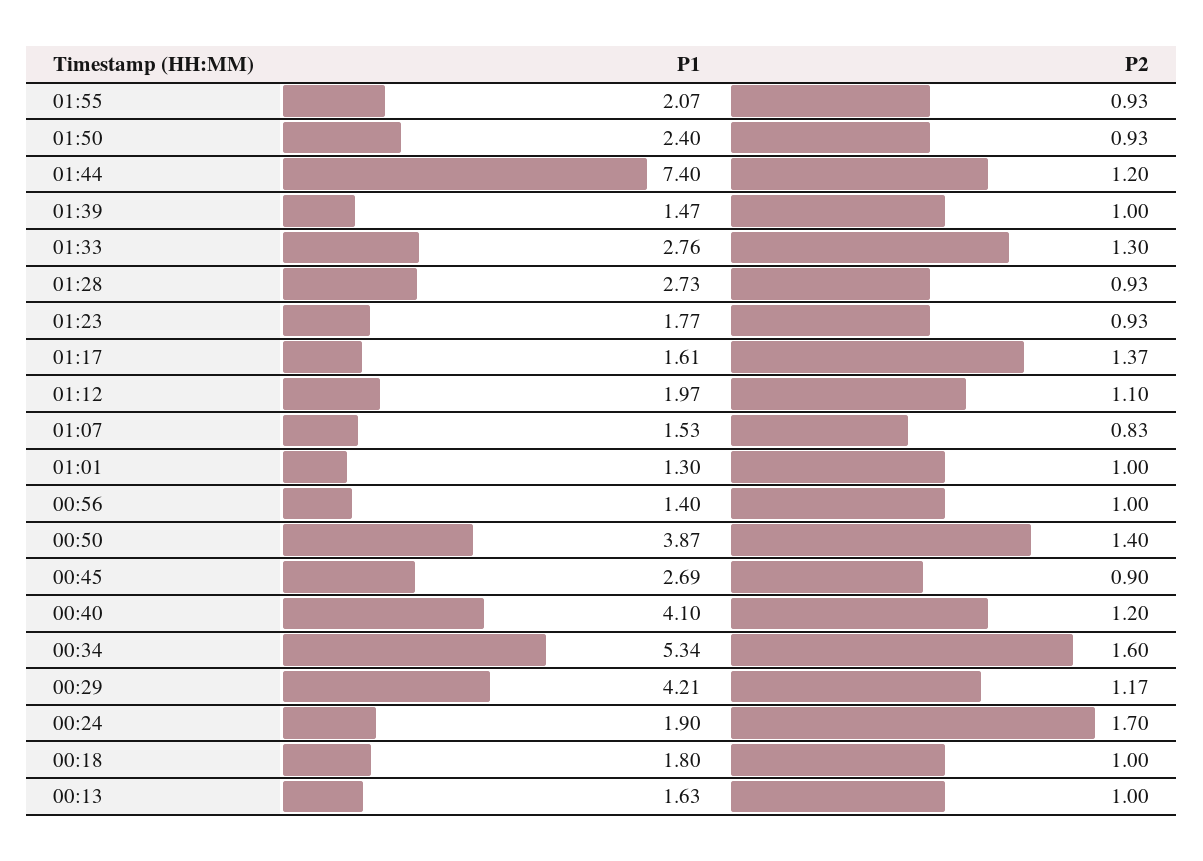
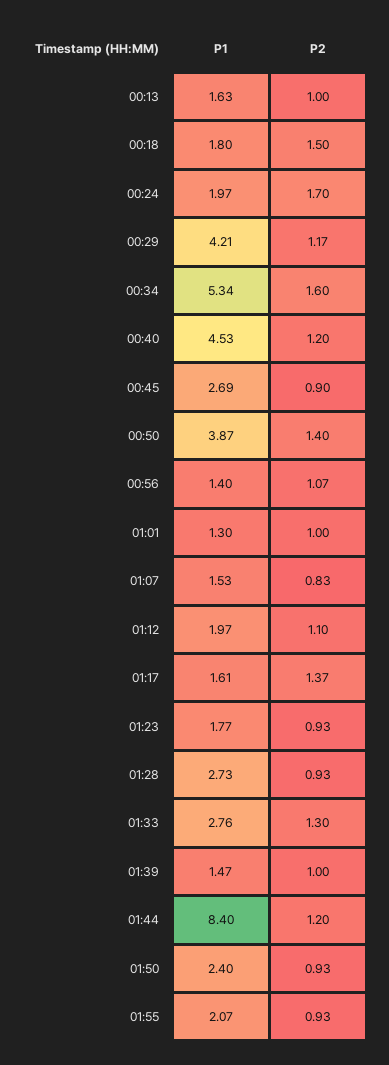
P1, 01:44: 7.4 -> 8.4
P2, 00:56: 1 -> 1.07
P1, 00:40: 4.1 -> 4.53
P1, 00:24: 1.9 -> 1.97
P2, 00:18: 1 -> 1.5

